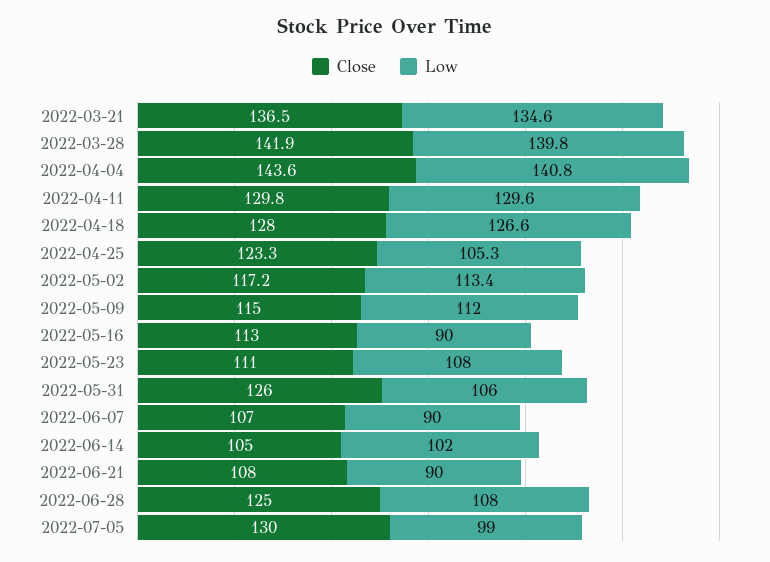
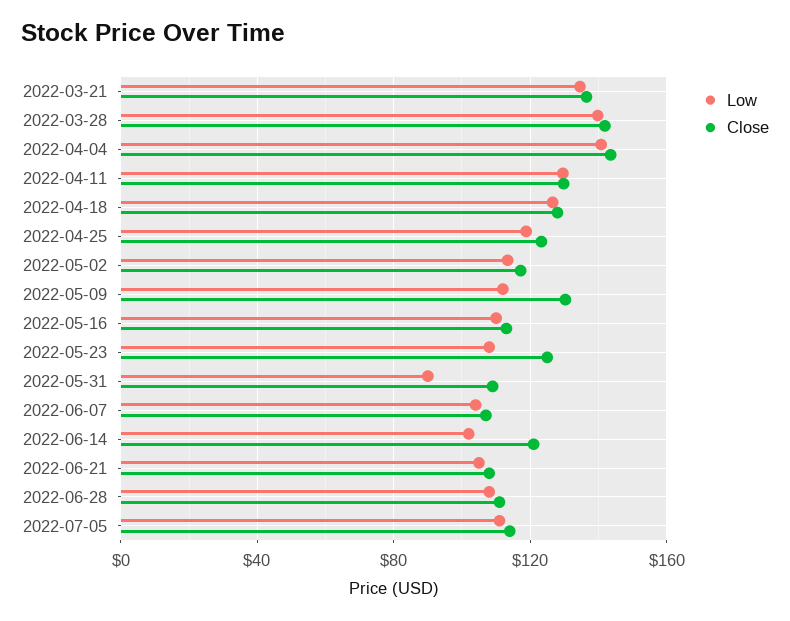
Low, 2022-04-25: 105.3 -> 120
Close, 2022-05-09: 115 -> 130
Low, 2022-05-16: 90 -> 110
Close, 2022-05-23: 111 -> 125
Close, 2022-05-31: 126 -> 110
Low, 2022-05-31: 106 -> 90
Low, 2022-06-07: 90 -> 105
Close, 2022-06-14: 105 -> 120
Low, 2022-06-21: 90 -> 105
Close, 2022-06-28: 125 -> 110
Close, 2022-07-05: 130 -> 115
Low, 2022-07-05: 99 -> 110

